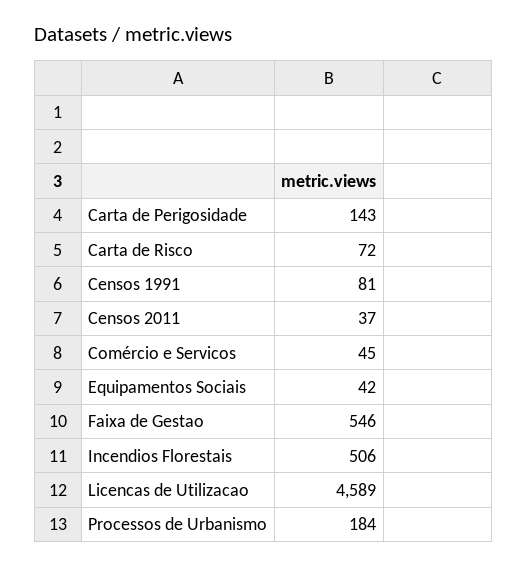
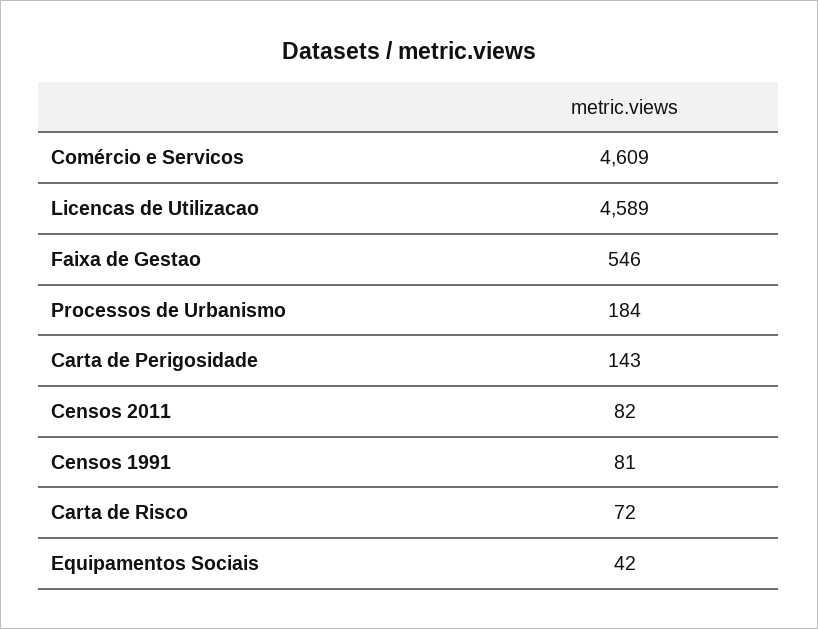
Censos 2011: 37 -> 82
Comércio e Servicos: 45 -> 4609
Incendios Florestais: 506 -> none

